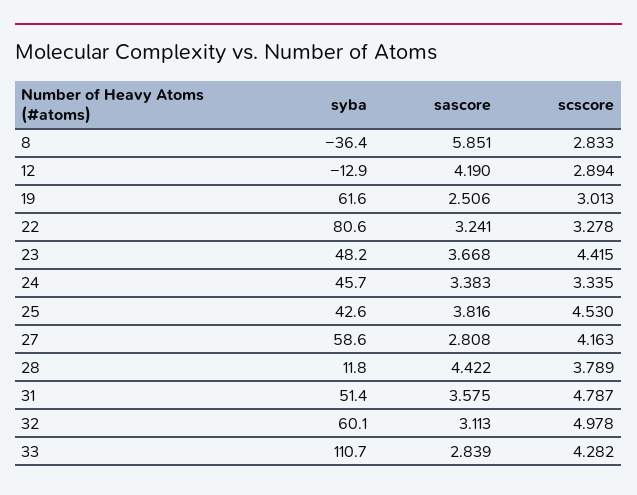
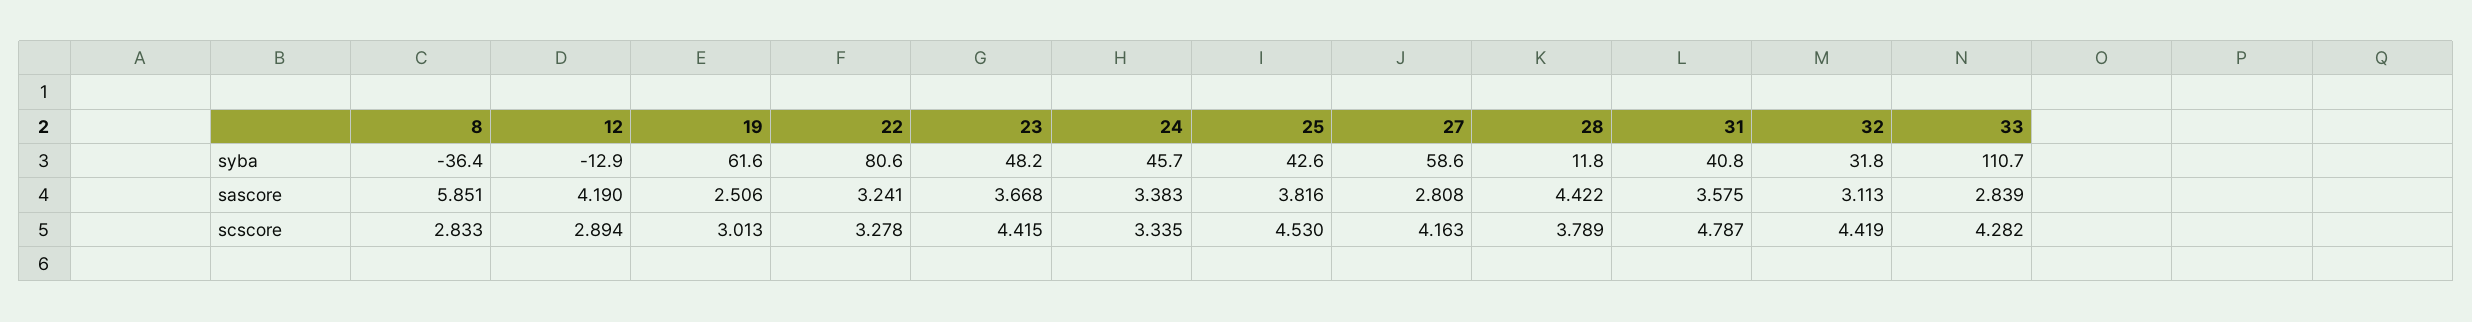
syba, 31: 51.4 -> 40.8
syba, 32: 60.1 -> 31.8
scscore, 32: 4.978 -> 4.419

